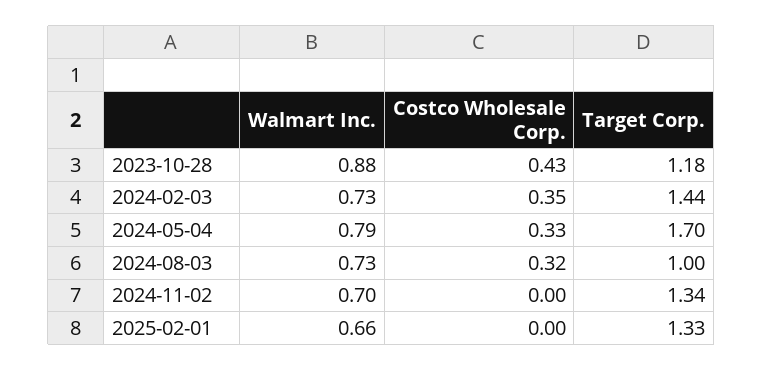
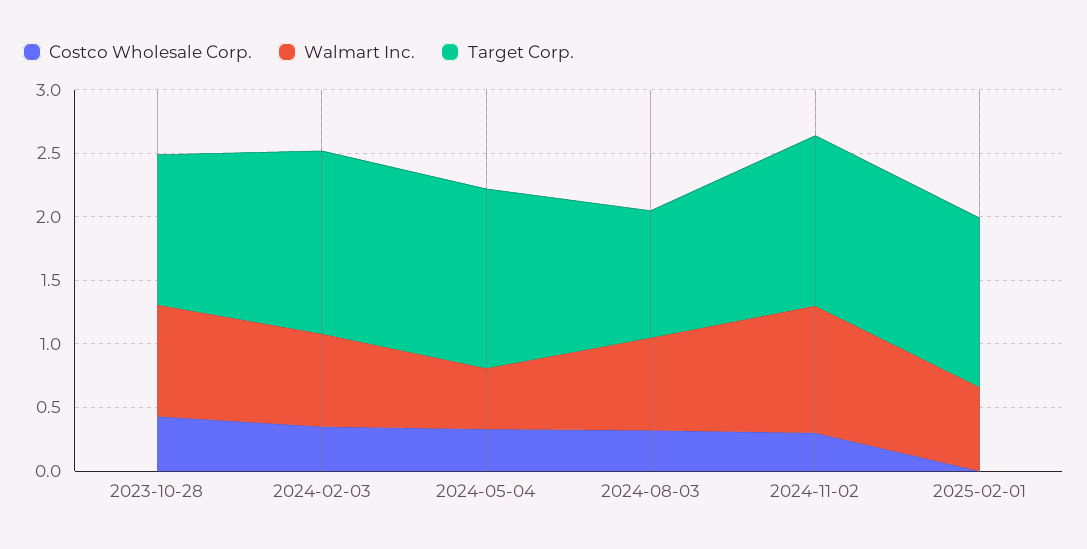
Walmart Inc., 2024-05-04: 0.79 -> 0.5
Target Corp., 2024-05-04: 1.7 -> 1.4
Walmart Inc., 2024-11-02: 0.7 -> 1
Costco Wholesale Corp., 2024-11-02: 0 -> 0.3

